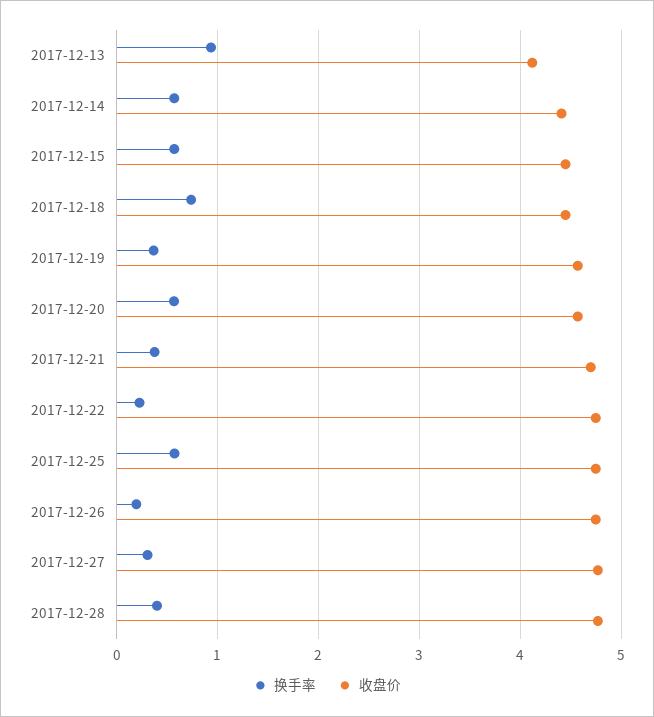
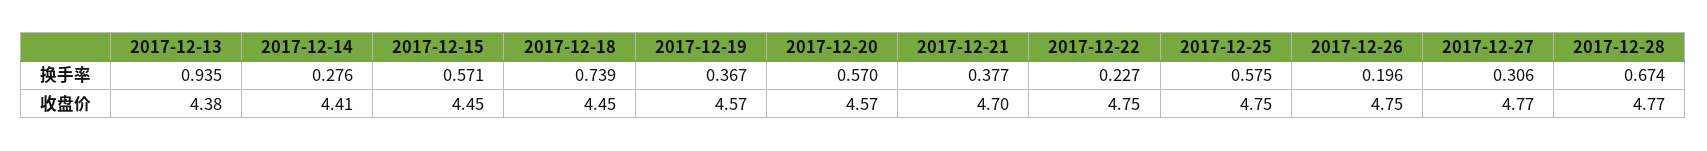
收盘价, 2017-12-13: 4.1 -> 4.38
换手率, 2017-12-14: 0.6 -> 0.276
换手率, 2017-12-28: 0.4 -> 0.674

